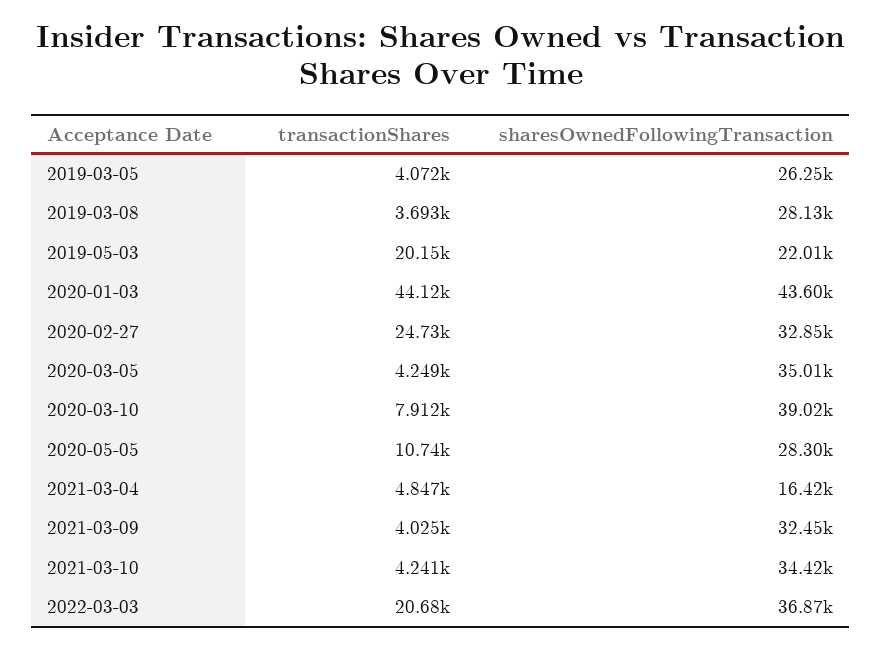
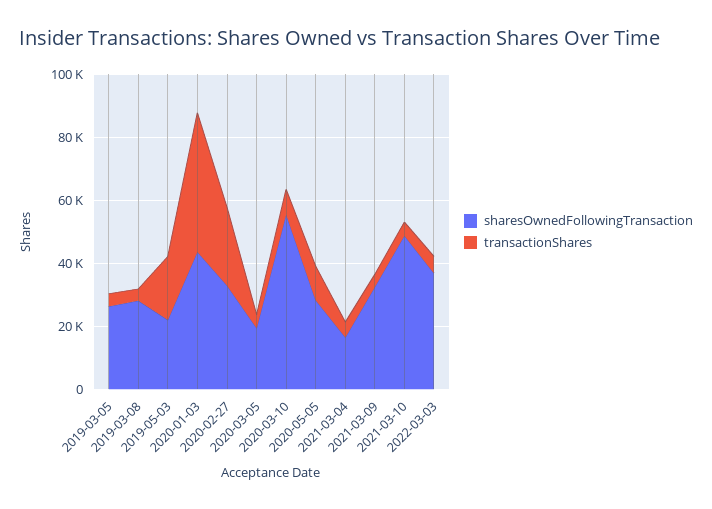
sharesOwnedFollowingTransaction, 2020-03-05: 35010 -> 20000
sharesOwnedFollowingTransaction, 2020-03-10: 39020 -> 55000
sharesOwnedFollowingTransaction, 2021-03-10: 34420 -> 50000
transactionShares, 2022-03-03: 20680 -> 5000

